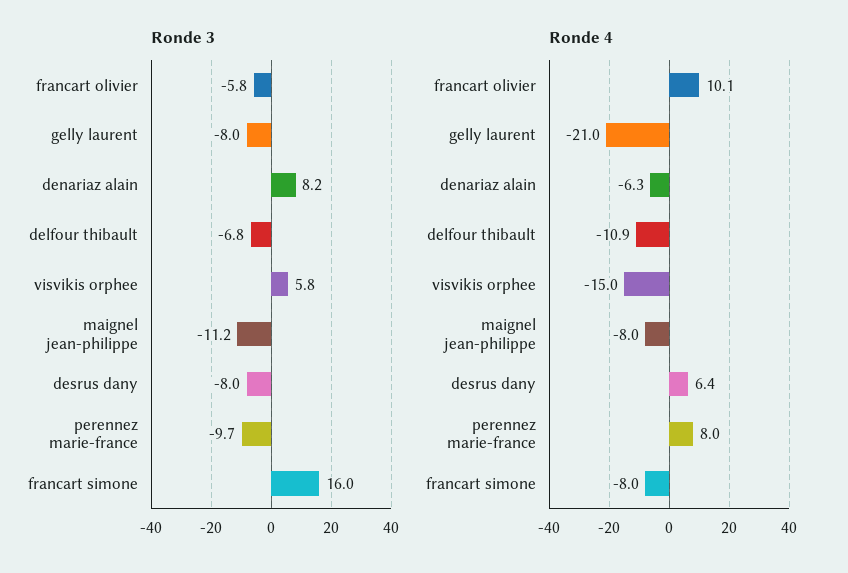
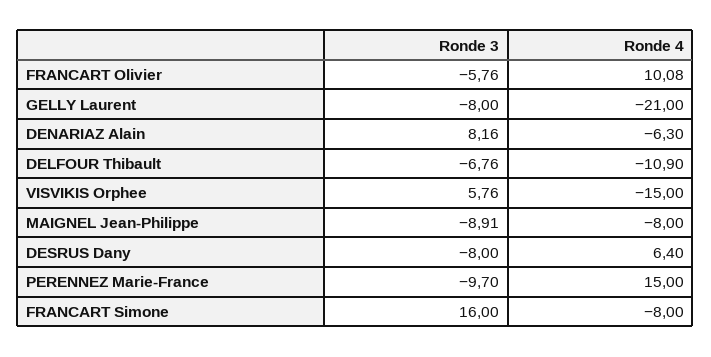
Ronde 3, maignel jean-philippe: -11.2 -> -8.91
Ronde 4, perennez marie-france: 8 -> 15

